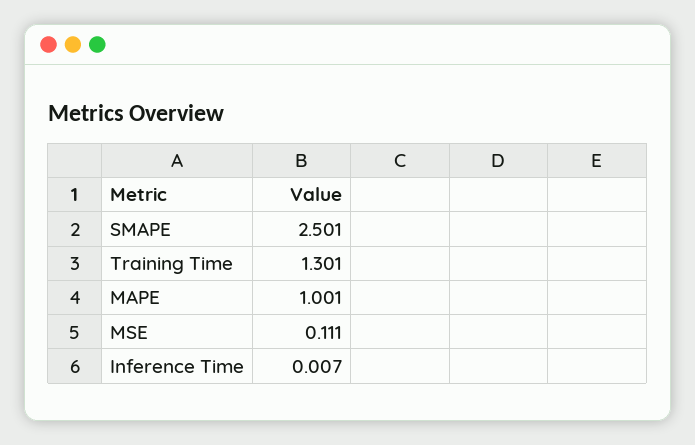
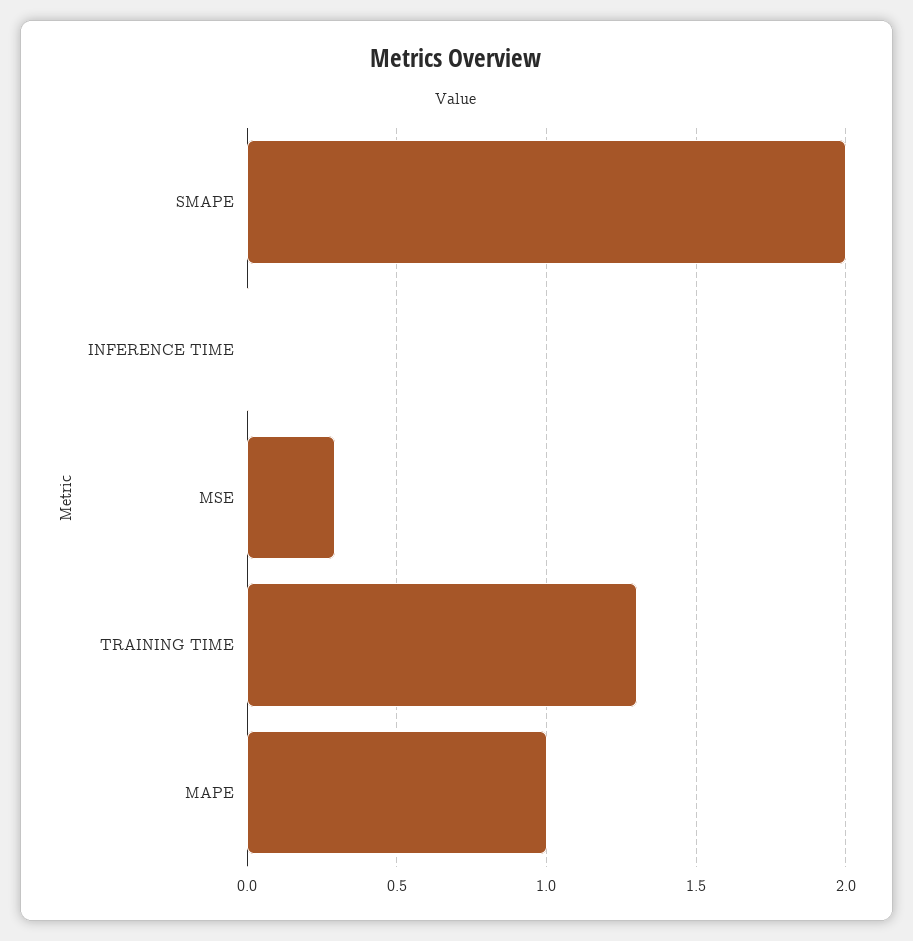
SMAPE: 2.501 -> 2
MSE: 0.111 -> 0.3

